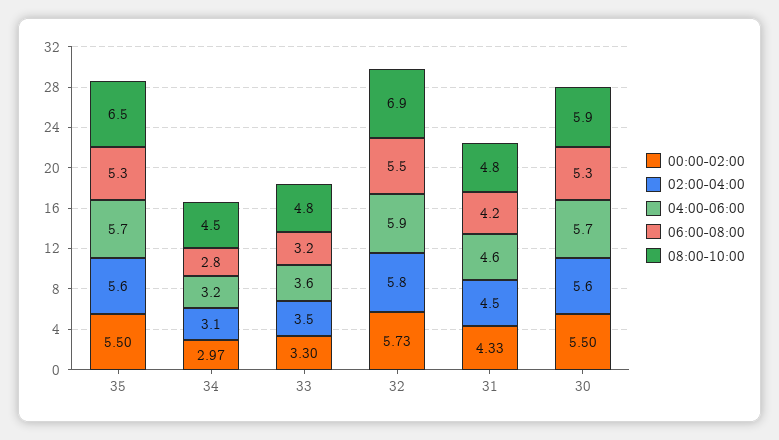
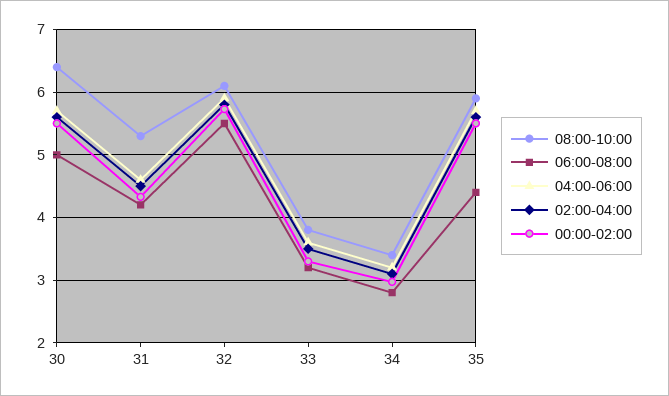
06:00-08:00, 35: 5.3 -> 4.4
08:00-10:00, 35: 6.5 -> 5.9
08:00-10:00, 34: 4.5 -> 3.4
08:00-10:00, 33: 4.8 -> 3.8
08:00-10:00, 32: 6.9 -> 6.1
08:00-10:00, 31: 4.8 -> 5.3
06:00-08:00, 30: 5.3 -> 5
08:00-10:00, 30: 5.9 -> 6.4

